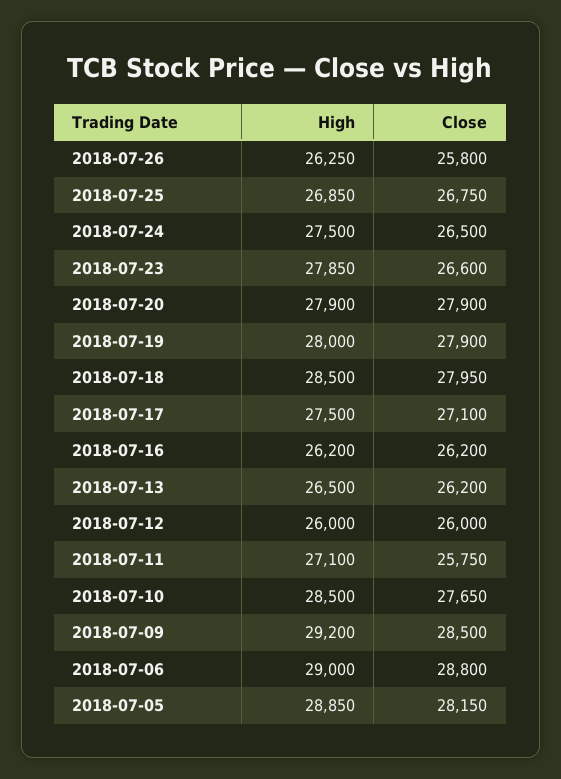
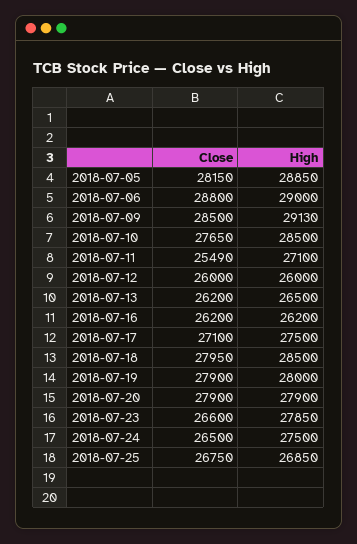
High, 2018-07-26: 26250 -> none
Close, 2018-07-26: 25800 -> none
Close, 2018-07-11: 25750 -> 25490
High, 2018-07-09: 29200 -> 29130

